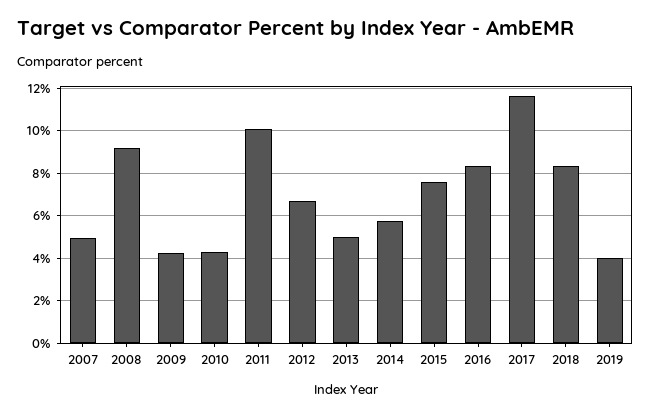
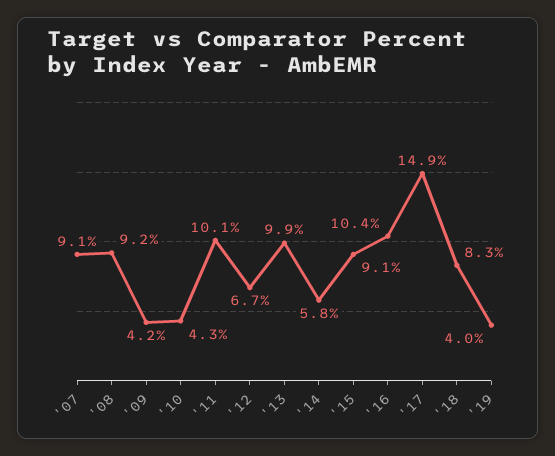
2007: 5 -> 9.1
2013: 5 -> 9.9
2015: 7.5 -> 9.1
2016: 8.5 -> 10.4
2017: 11.5 -> 14.9

